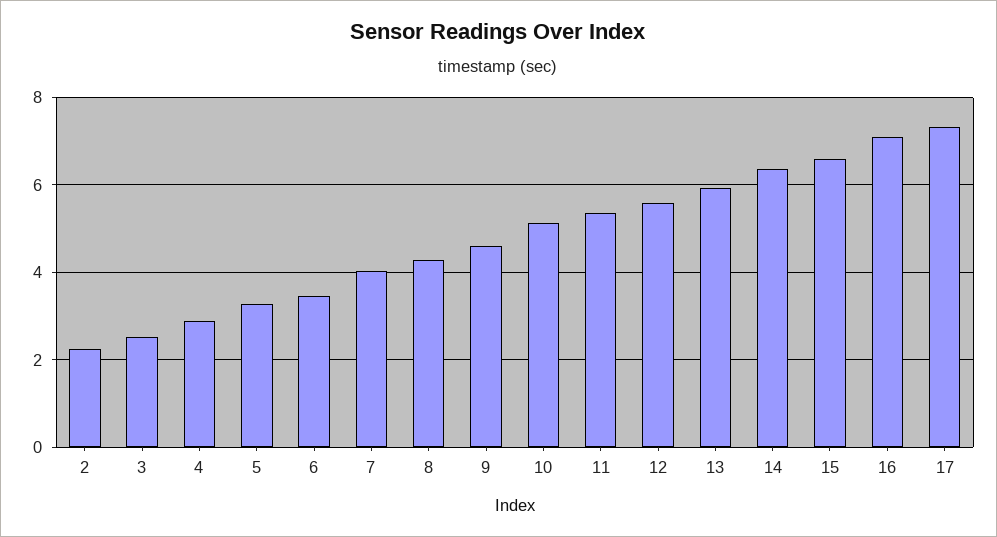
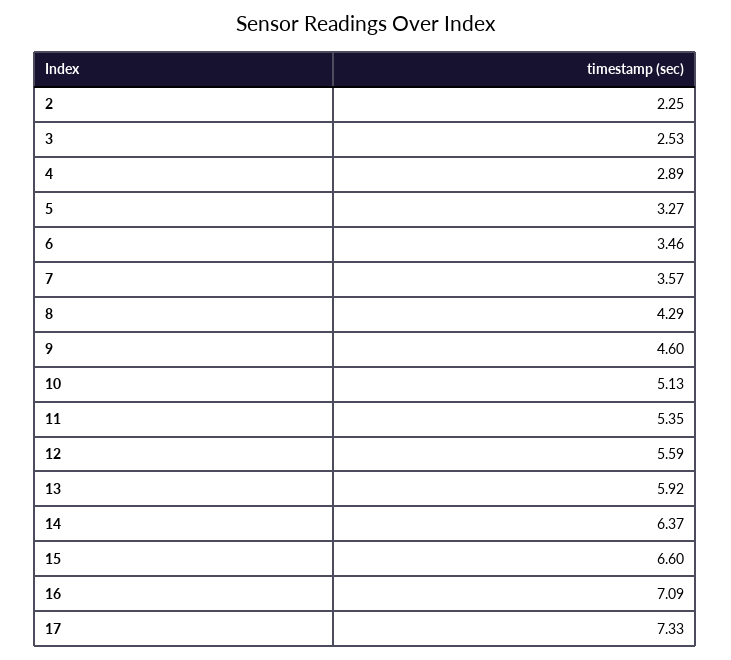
7: 4 -> 3.57

